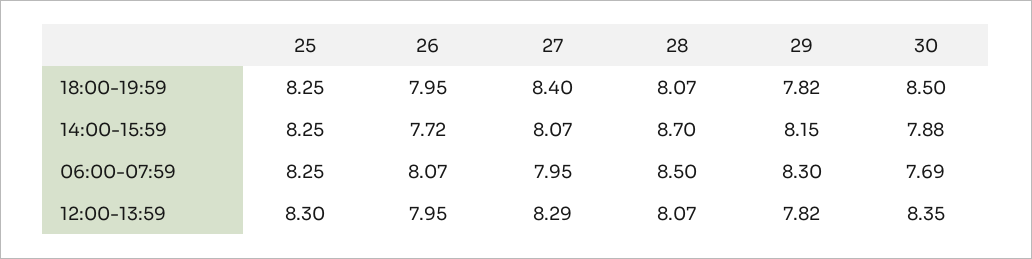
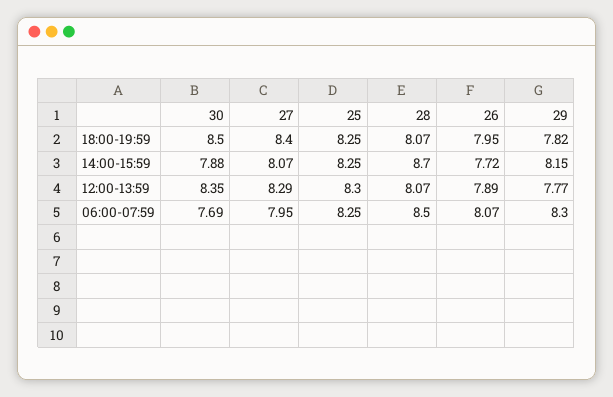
26, 12:00-13:59: 7.95 -> 7.89
29, 12:00-13:59: 7.82 -> 7.77

